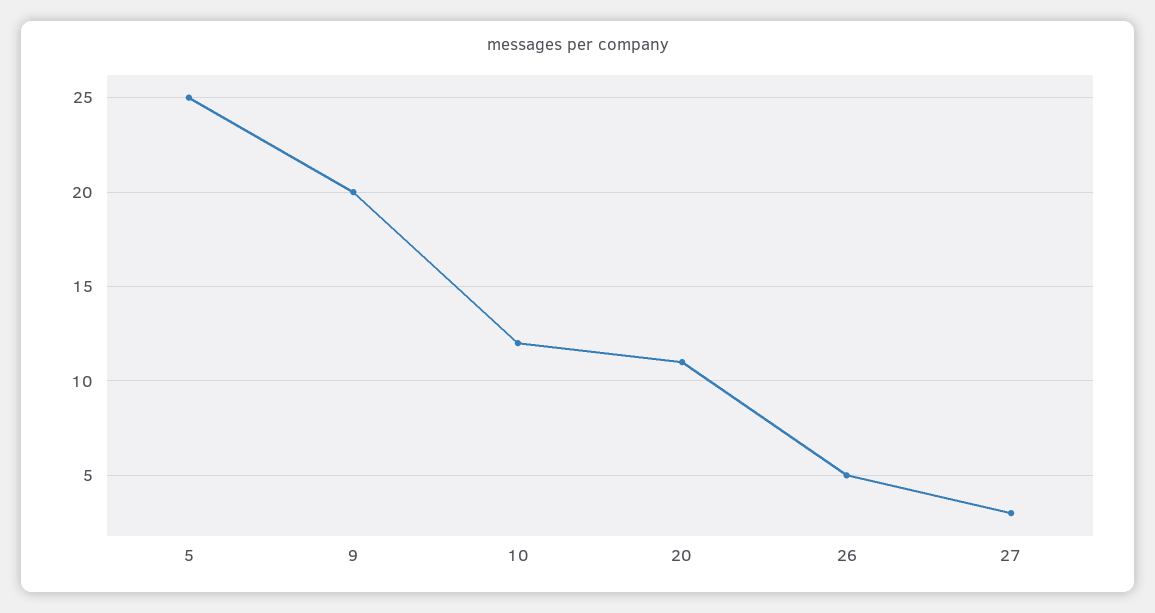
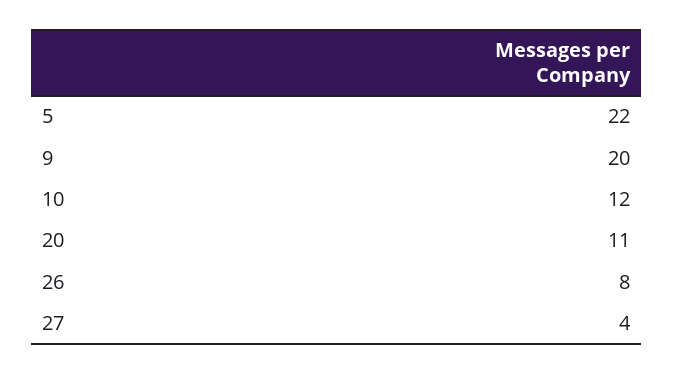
5: 25 -> 22
26: 5 -> 8
27: 3 -> 4

